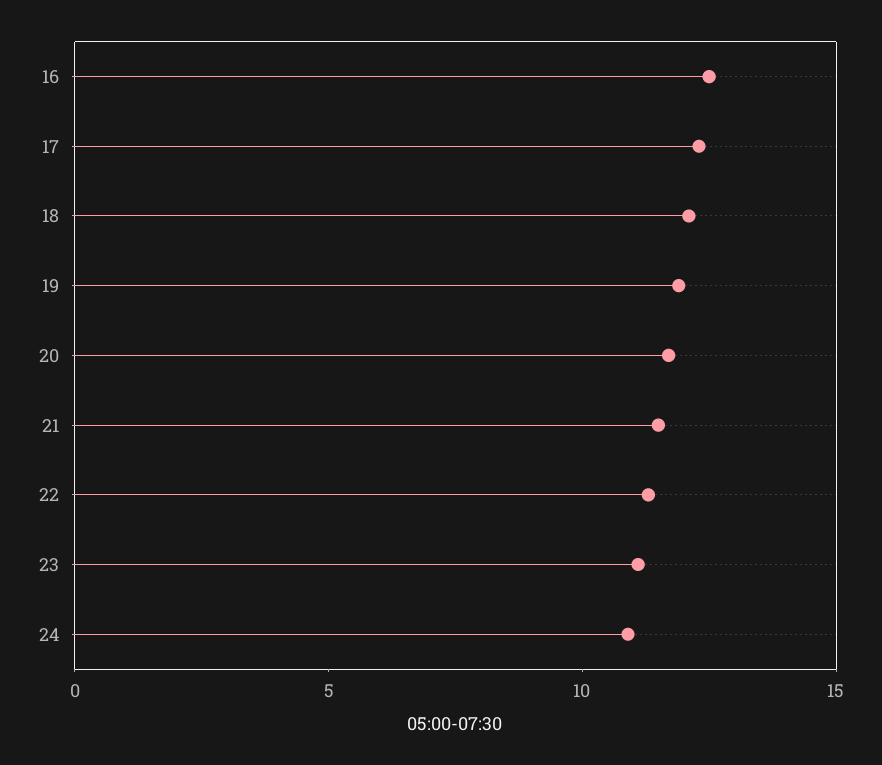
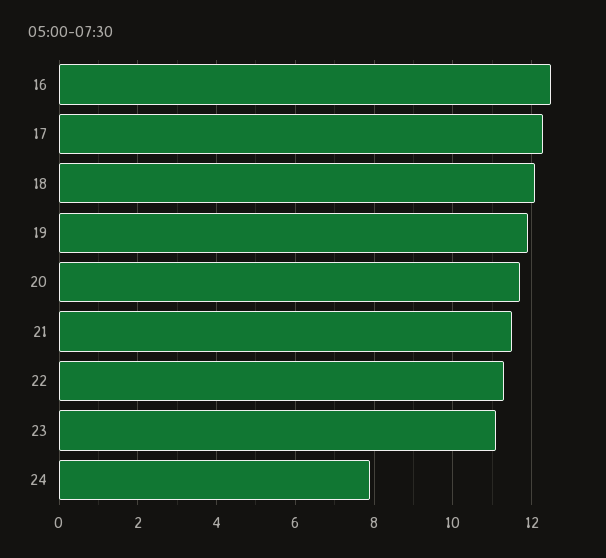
24: 11 -> 8

